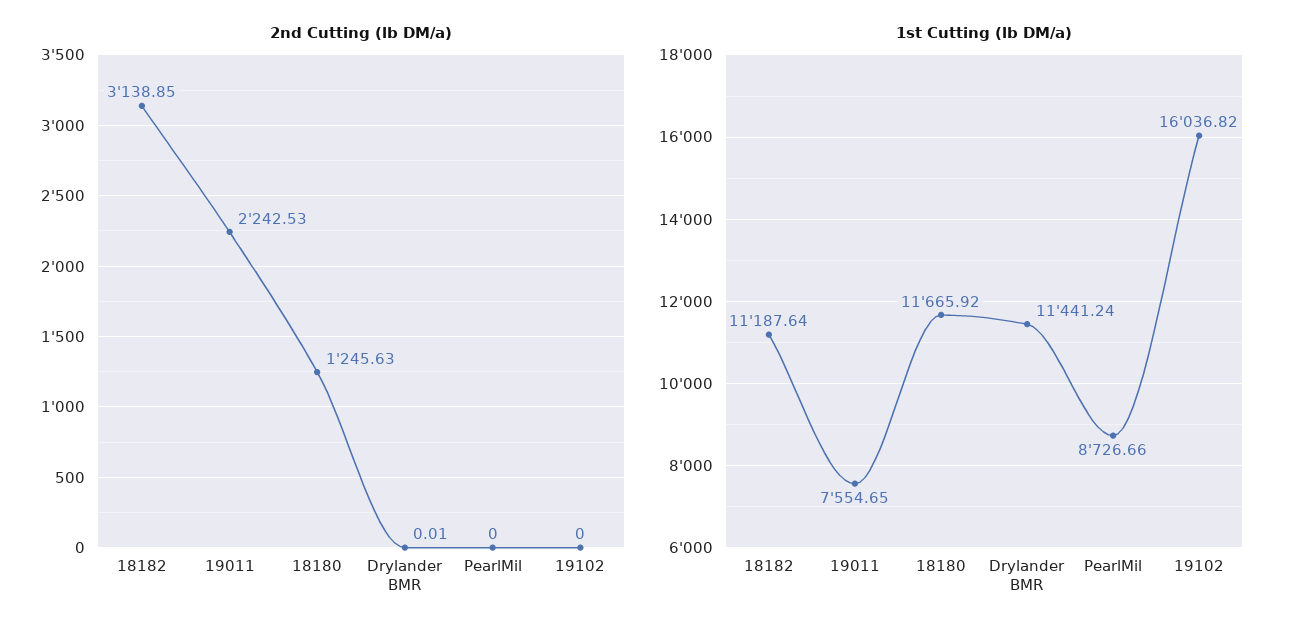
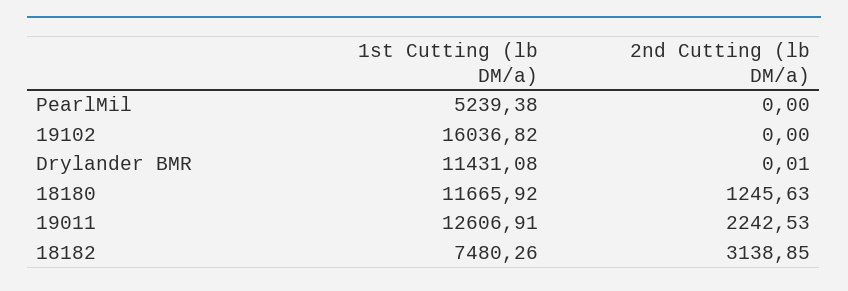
1st Cutting (lb DM/a), 18182: 11187.64 -> 7480.26
1st Cutting (lb DM/a), 19011: 7554.65 -> 12606.91
1st Cutting (lb DM/a), Drylander BMR: 11441.24 -> 11431.08
1st Cutting (lb DM/a), PearlMil: 8726.66 -> 5239.38

